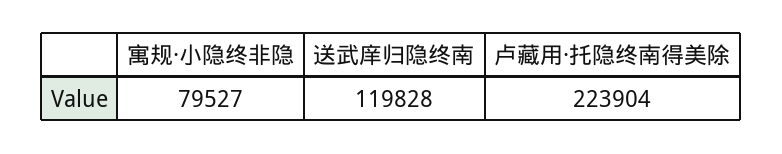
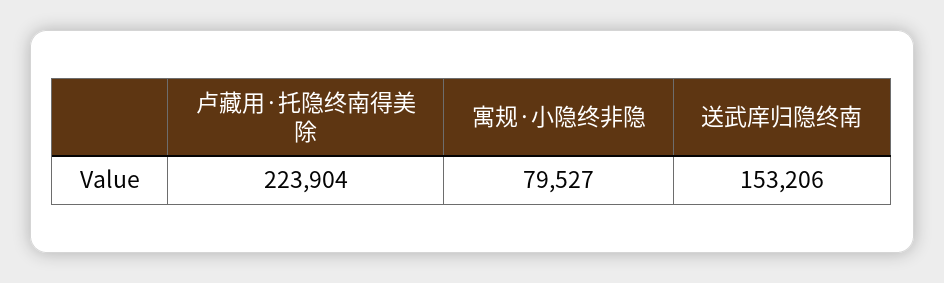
送武庠归隐终南: 119828 -> 153206

